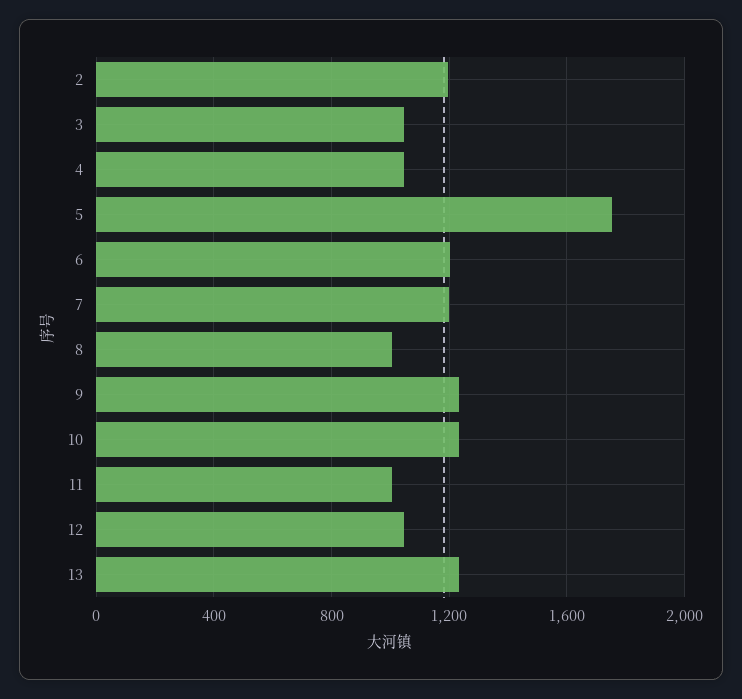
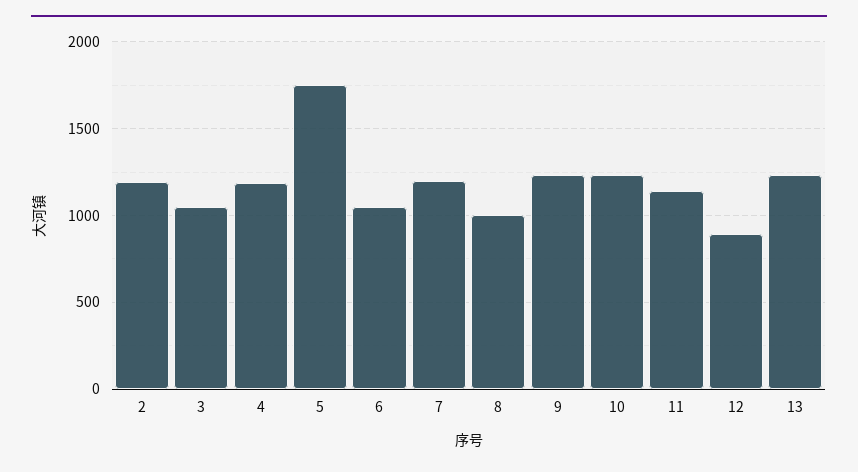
4: 1050 -> 1200
6: 1200 -> 1050
11: 1000 -> 1150
12: 1050 -> 900

